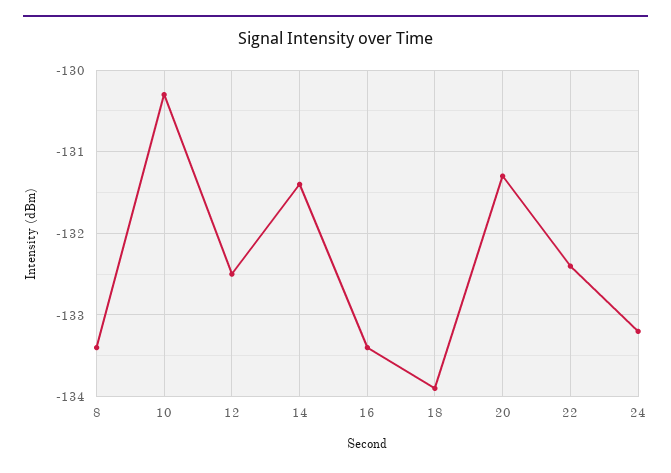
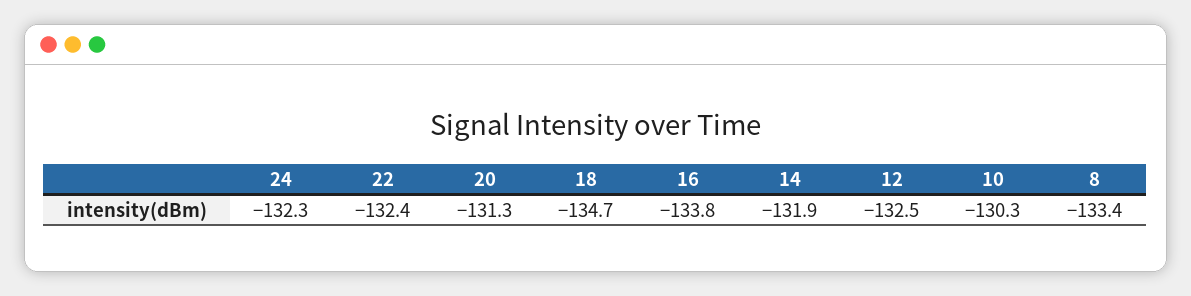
14: -131.4 -> -131.9
16: -133.4 -> -133.8
18: -133.9 -> -134.7
24: -133.2 -> -132.3

